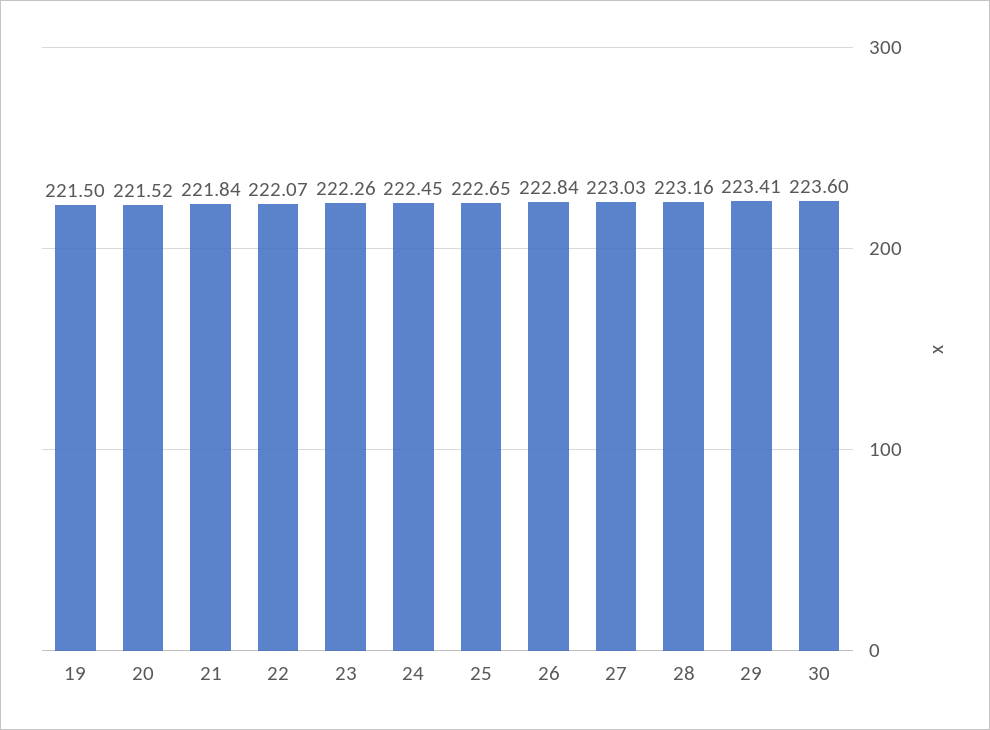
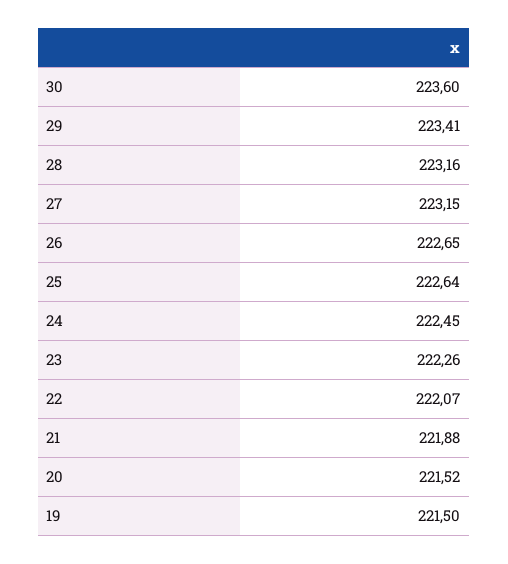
21: 221.84 -> 221.88
25: 222.65 -> 222.64
26: 222.84 -> 222.65
27: 223.03 -> 223.15

